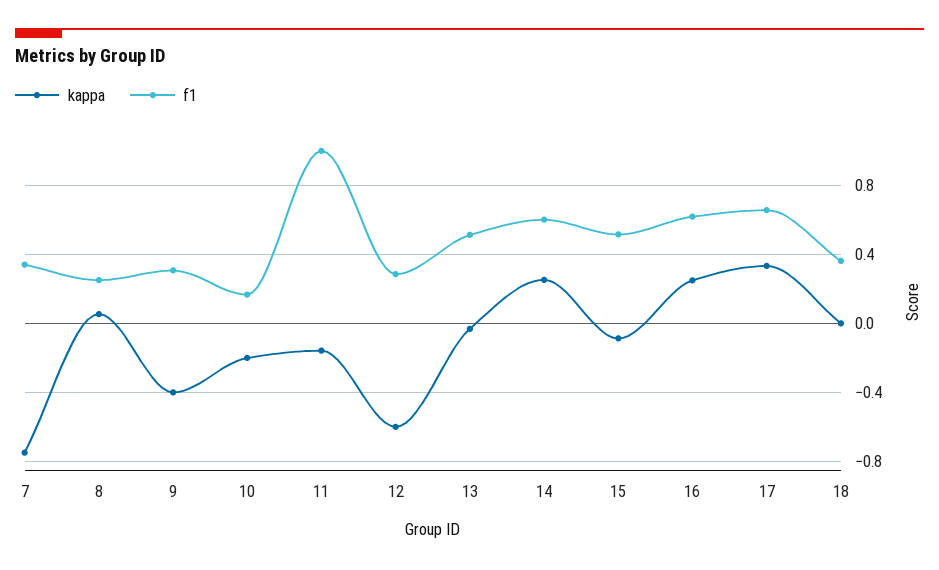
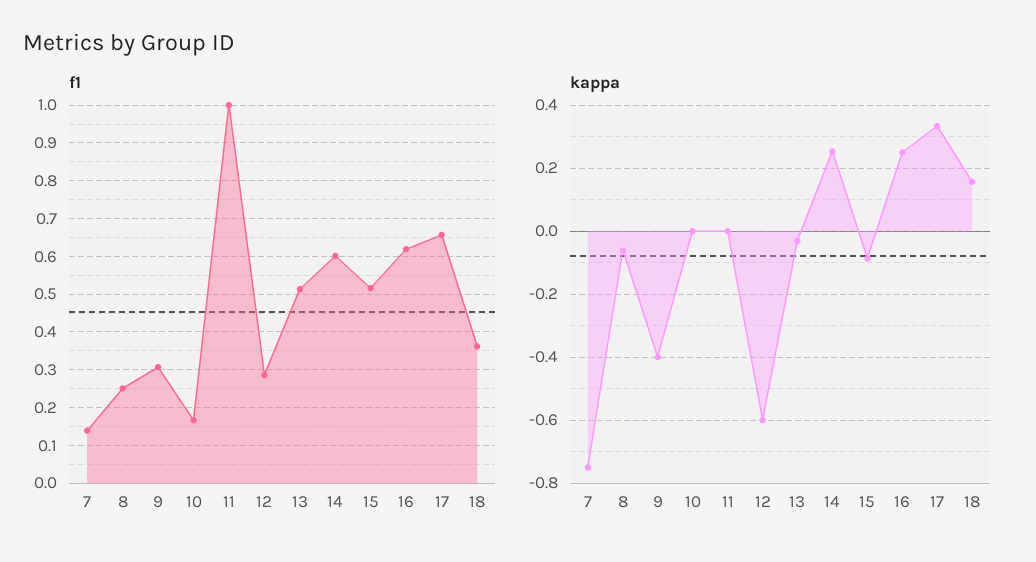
f1, 7: 0.35 -> 0.14
kappa, 8: 0.05 -> -0.06
kappa, 10: -0.2 -> 0
kappa, 11: -0.15 -> 0
kappa, 18: 0 -> 0.16

